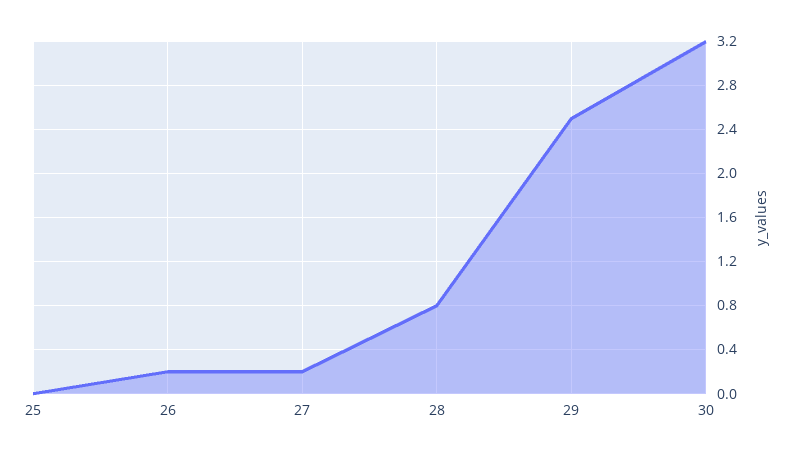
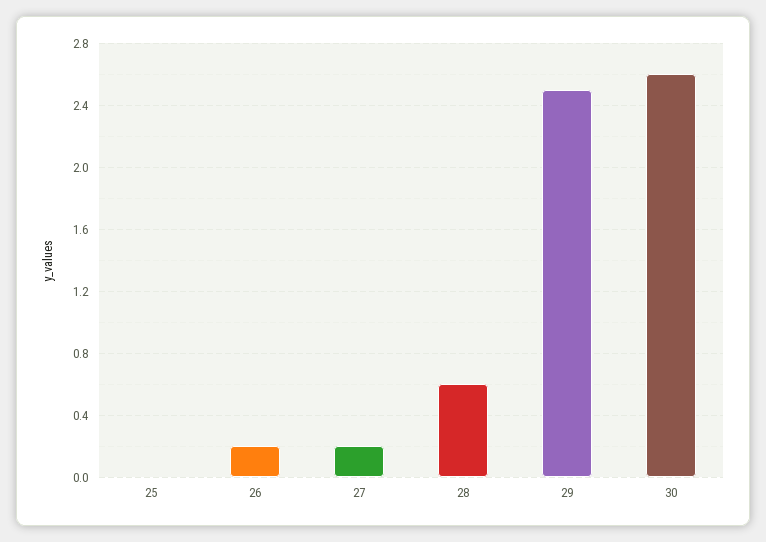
28: 0.8 -> 0.6
30: 3.2 -> 2.6

